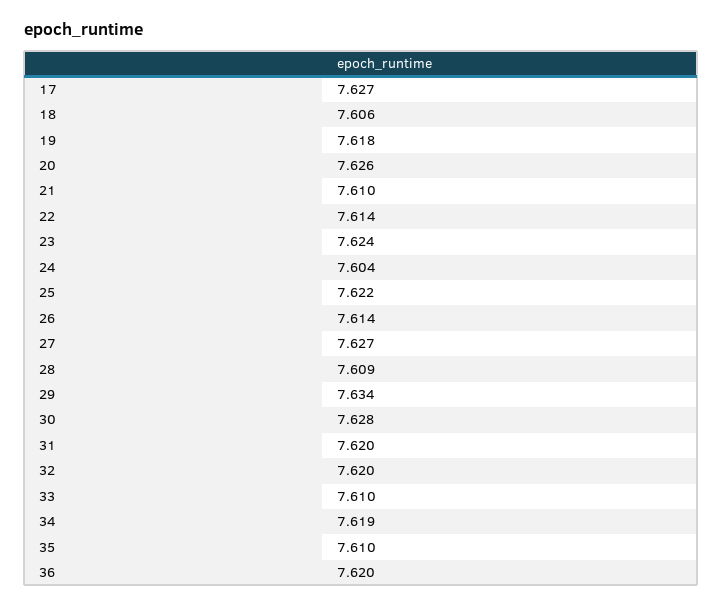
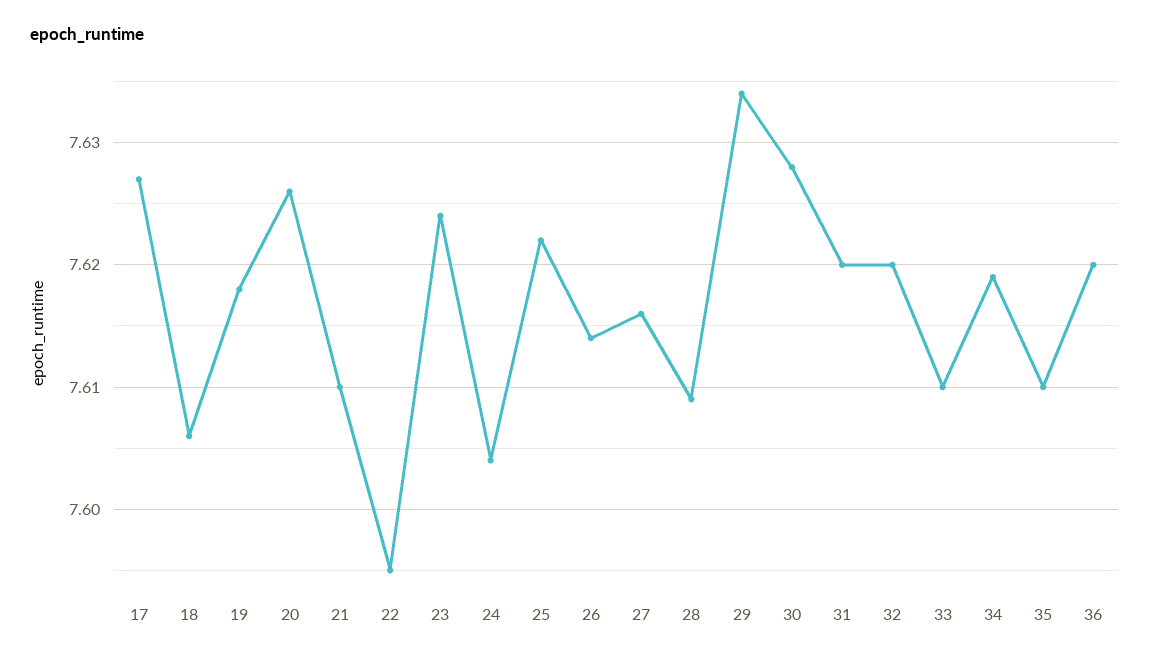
22: 7.614 -> 7.595
27: 7.627 -> 7.616

